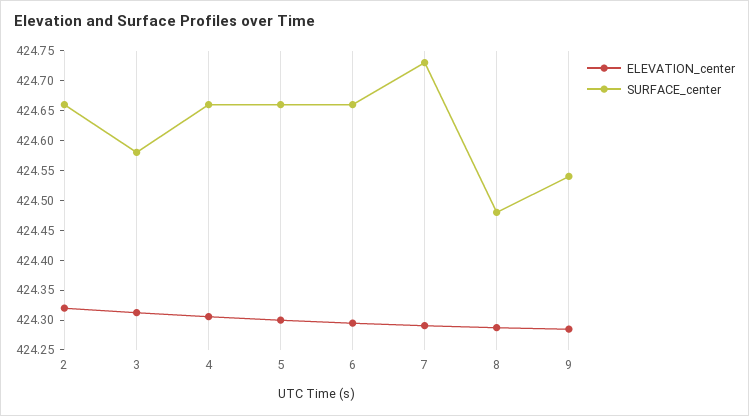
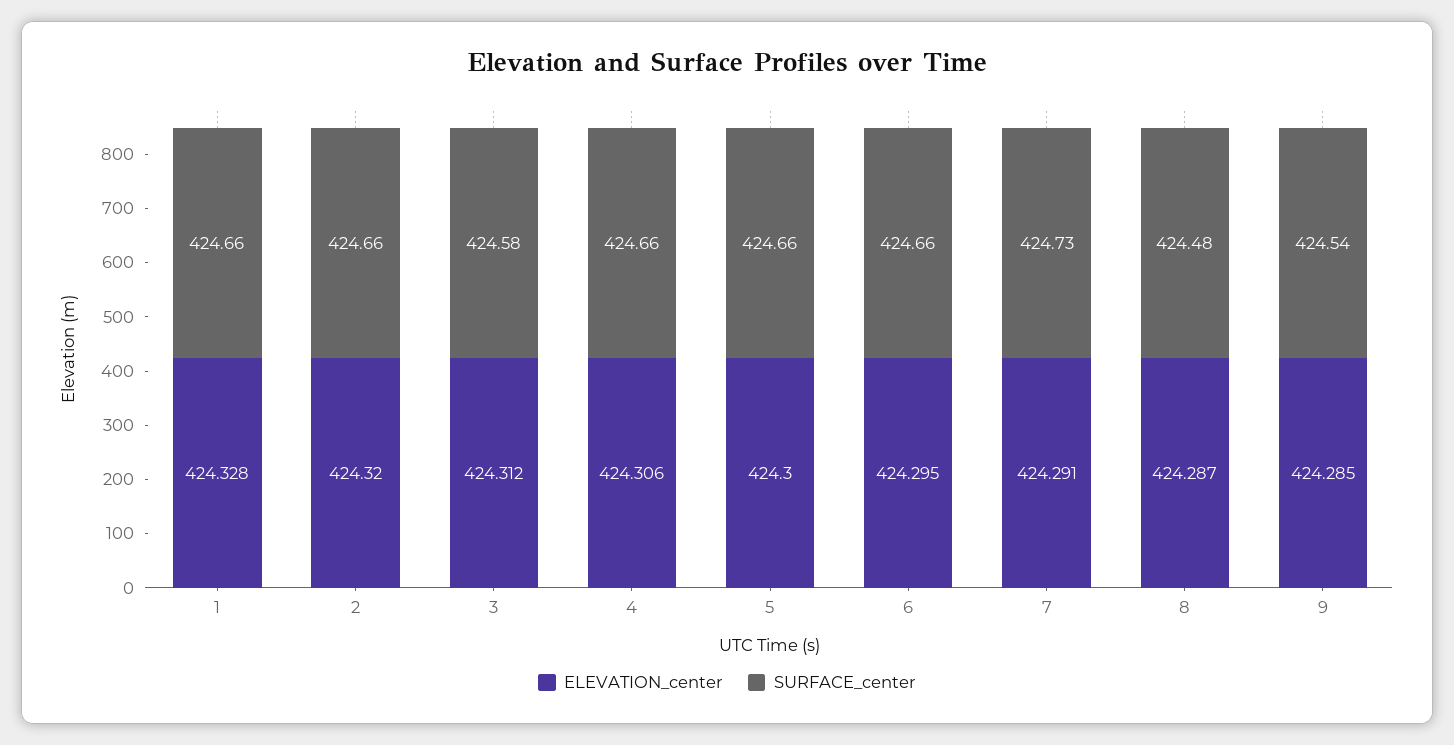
ELEVATION_center, 1: none -> 424.328
SURFACE_center, 1: none -> 424.66

